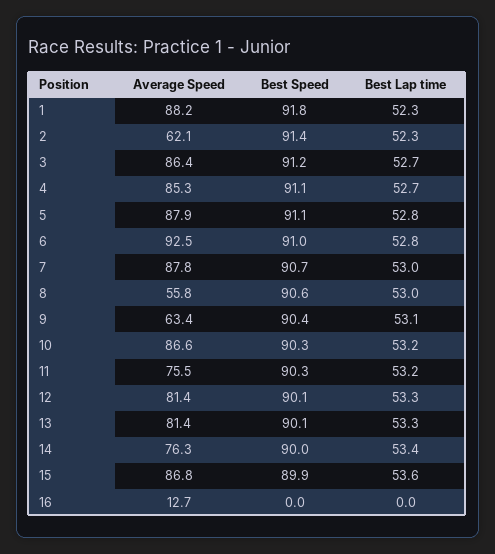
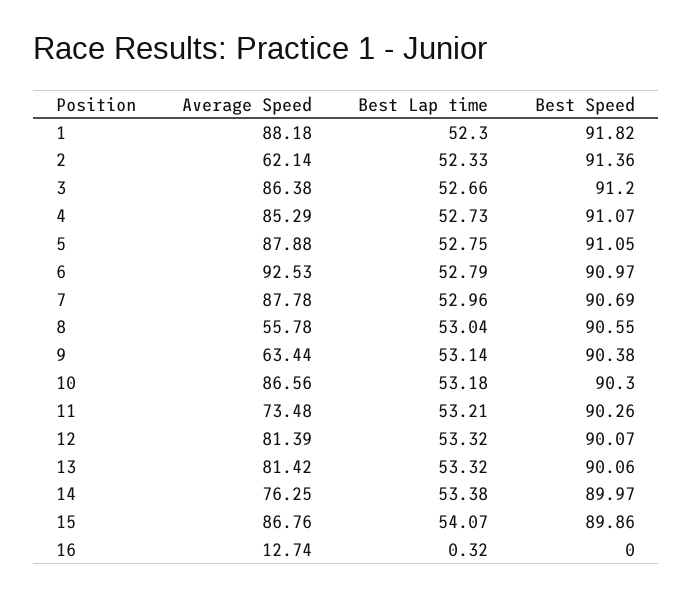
Average Speed, 11: 75.5 -> 73.48
Best Lap time, 15: 53.6 -> 54.07
Best Lap time, 16: 0 -> 0.32

